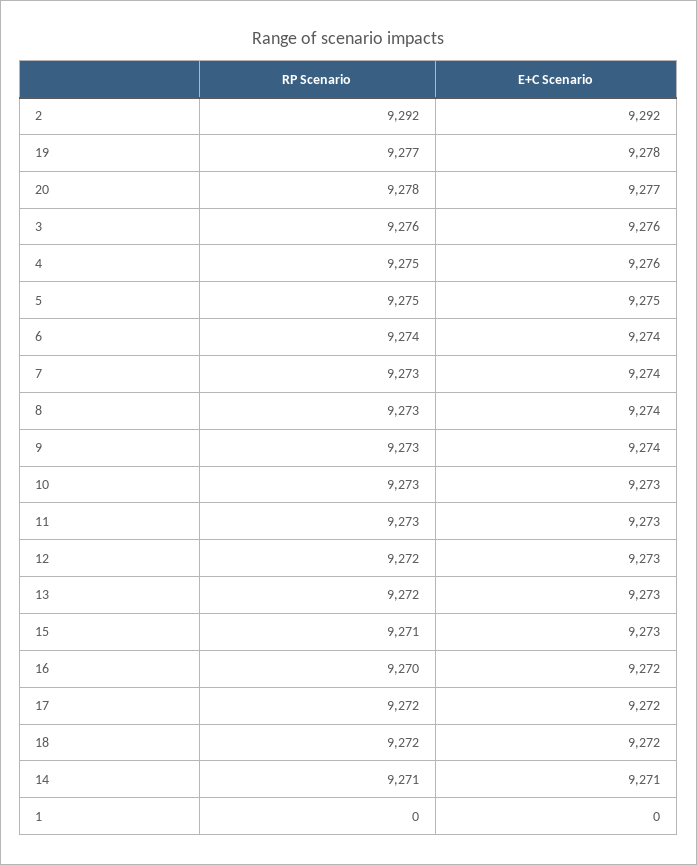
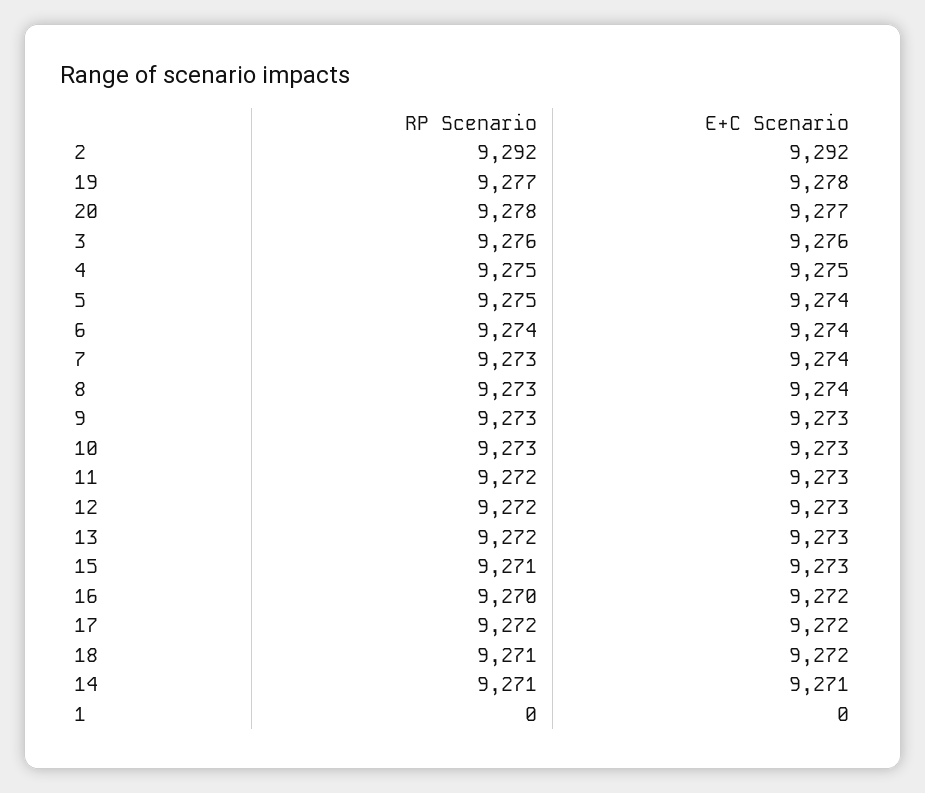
E+C Scenario, 4: 9276 -> 9275
E+C Scenario, 5: 9275 -> 9274
E+C Scenario, 9: 9274 -> 9273
RP Scenario, 11: 9273 -> 9272
RP Scenario, 18: 9272 -> 9271

